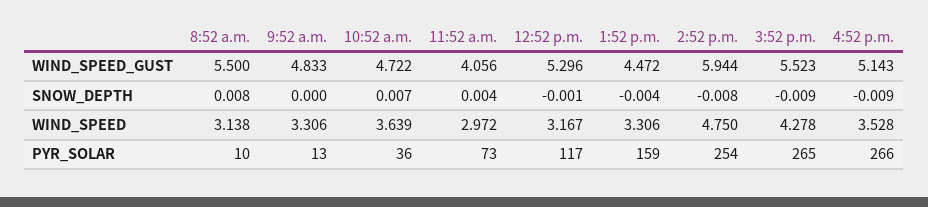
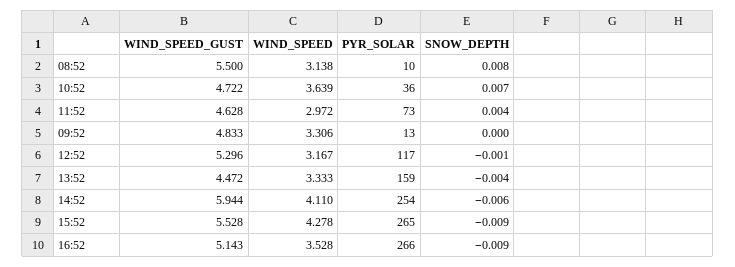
11:52 a.m., WIND_SPEED_GUST: 4.056 -> 4.628
3:52 p.m., WIND_SPEED_GUST: 5.523 -> 5.528
2:52 p.m., SNOW_DEPTH: -0.008 -> -0.006
1:52 p.m., WIND_SPEED: 3.306 -> 3.333
2:52 p.m., WIND_SPEED: 4.75 -> 4.11

